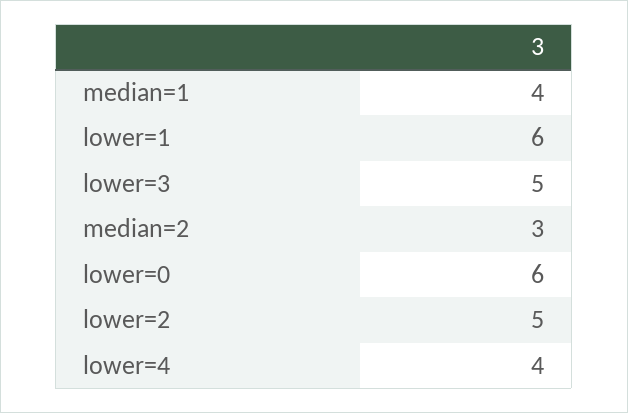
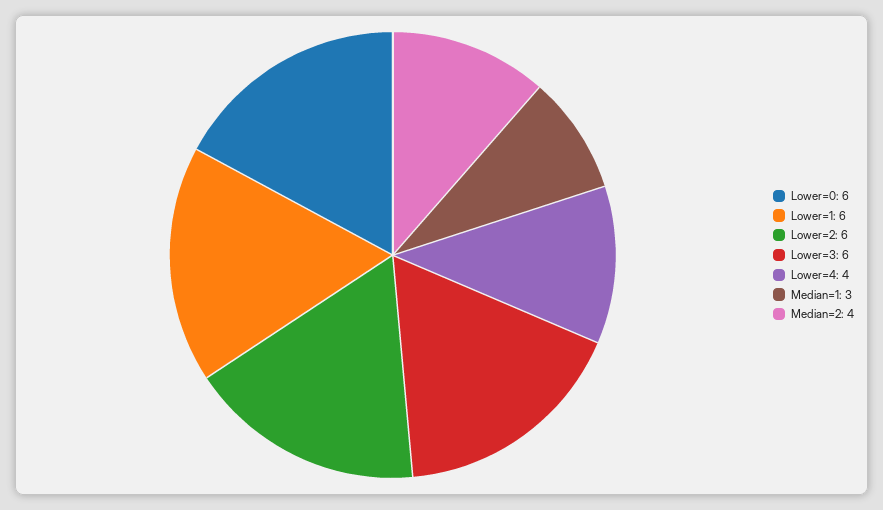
median=1: 4 -> 3
lower=3: 5 -> 6
median=2: 3 -> 4
lower=2: 5 -> 6

